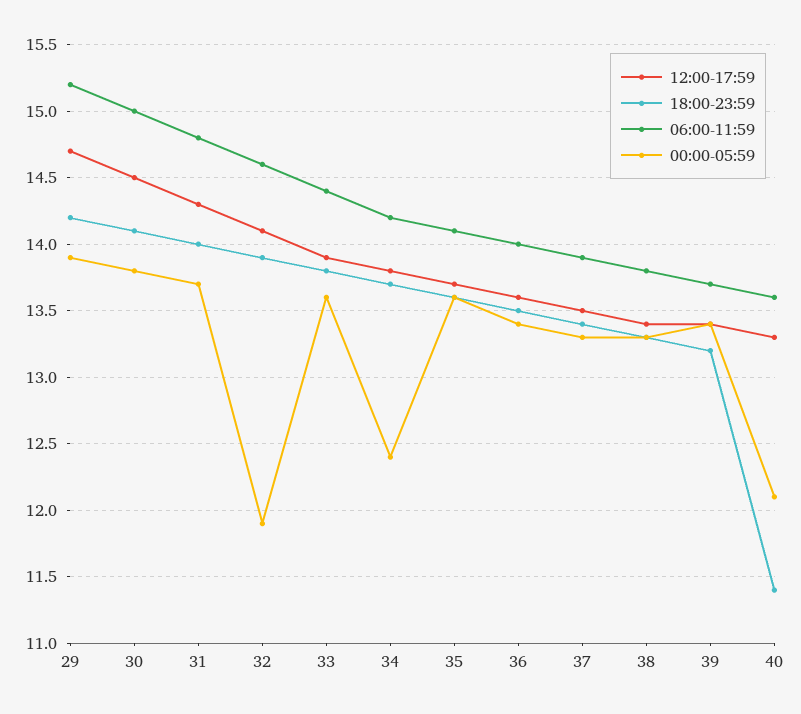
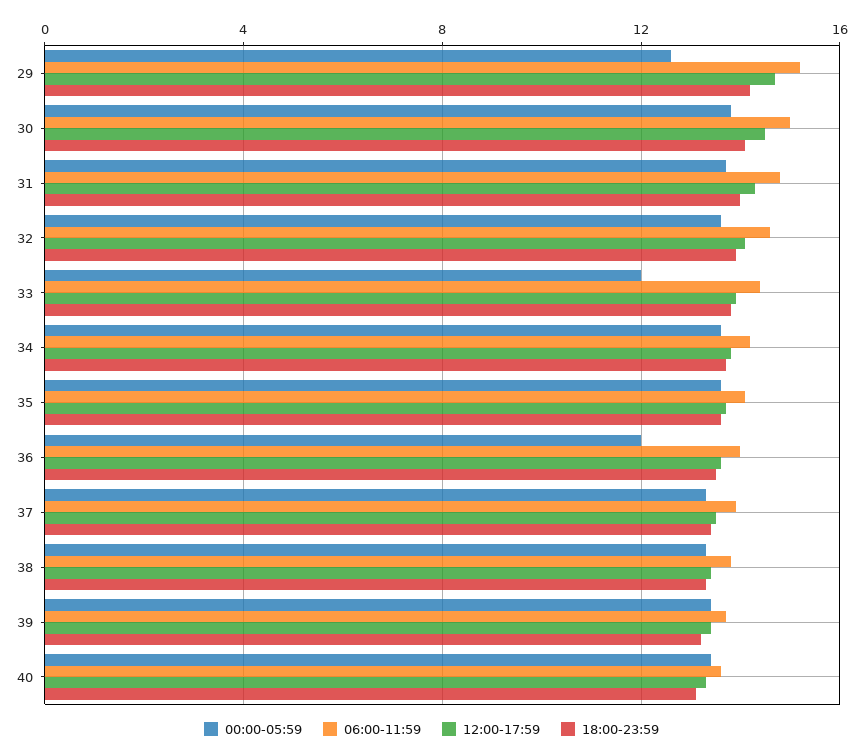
00:00-05:59, 29: 13.9 -> 12.5
00:00-05:59, 32: 11.9 -> 13.5
00:00-05:59, 33: 13.6 -> 12
00:00-05:59, 34: 12.4 -> 13.5
00:00-05:59, 36: 13.4 -> 12
18:00-23:59, 40: 11.4 -> 13
00:00-05:59, 40: 12.1 -> 13.5

